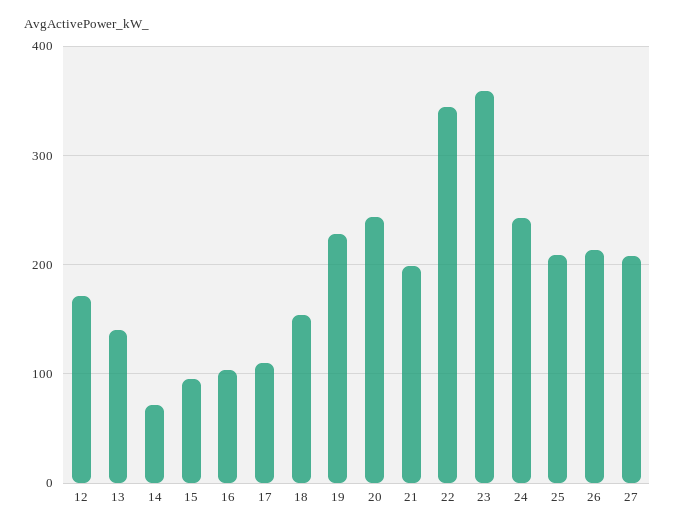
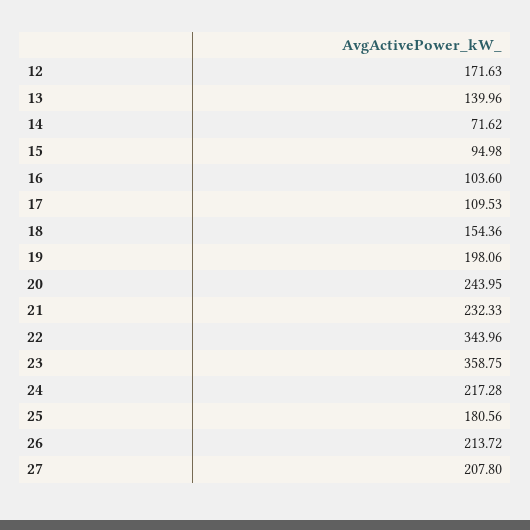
19: 230 -> 198.06
21: 200 -> 232.33
24: 240 -> 217.28
25: 210 -> 180.56

